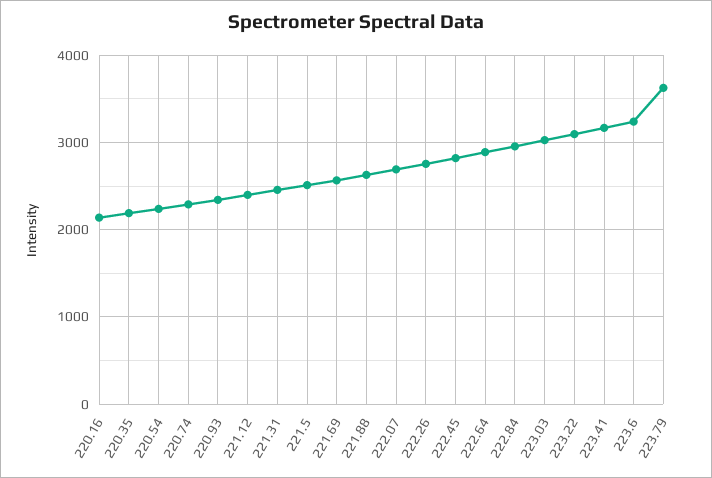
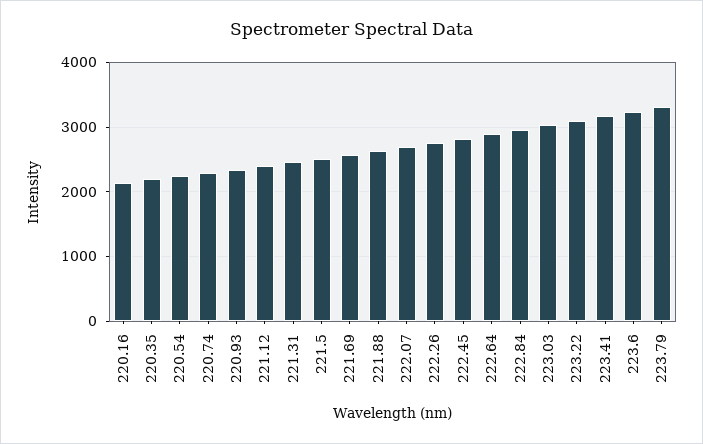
223.79: 3600 -> 3300

